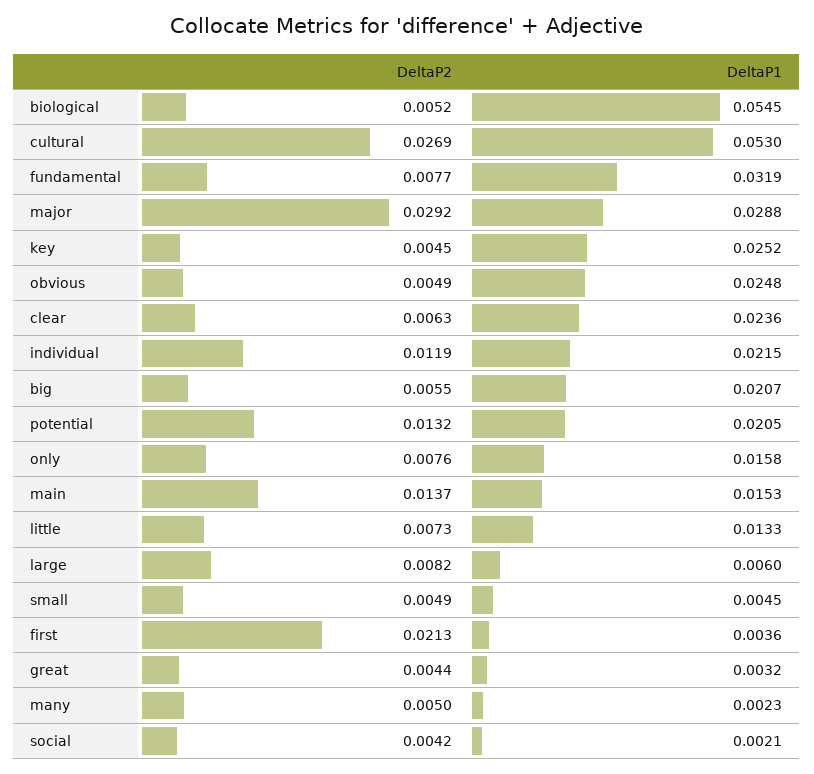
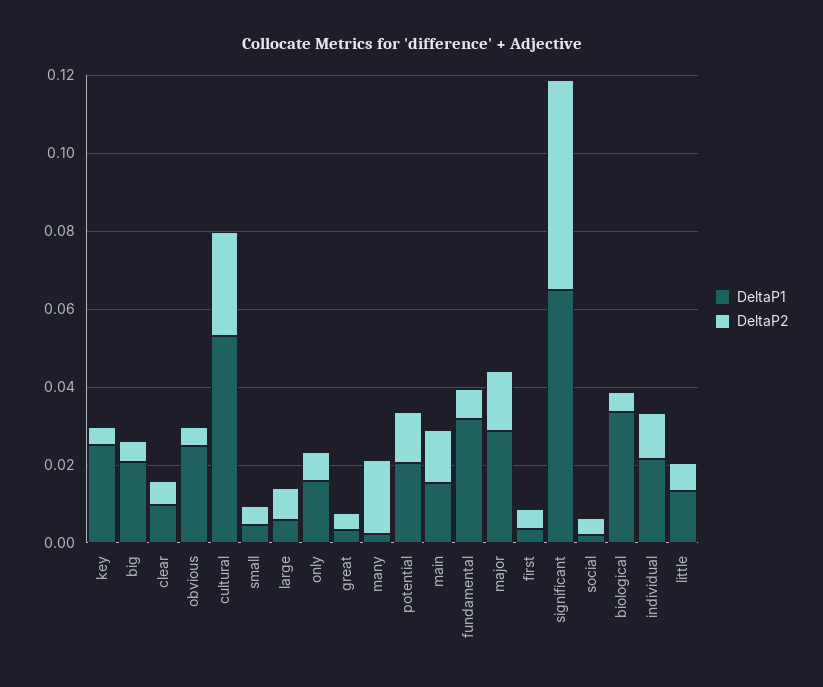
DeltaP1, biological: 0.0545 -> 0.035
DeltaP2, major: 0.0292 -> 0.015
DeltaP1, clear: 0.0236 -> 0.01
DeltaP2, first: 0.0213 -> 0.005
DeltaP2, many: 0.005 -> 0.02
DeltaP1, significant: none -> 0.065
DeltaP2, significant: none -> 0.055

